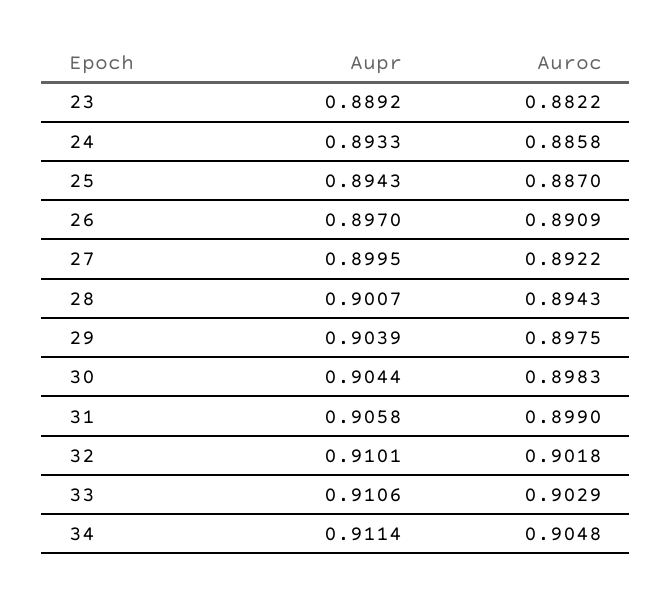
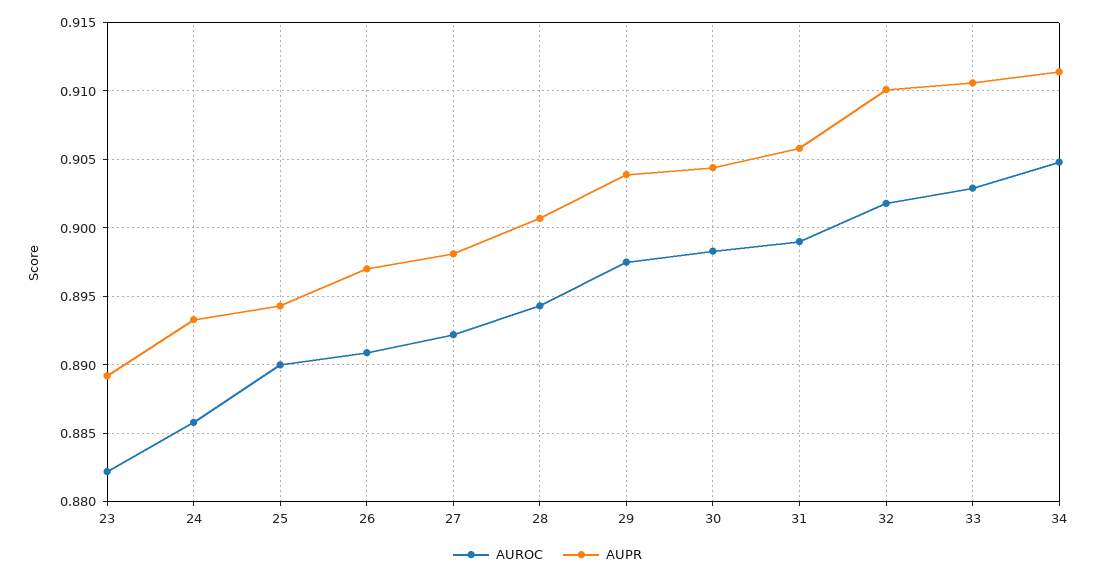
Auroc, 25: 0.887 -> 0.89
Aupr, 27: 0.8995 -> 0.898

